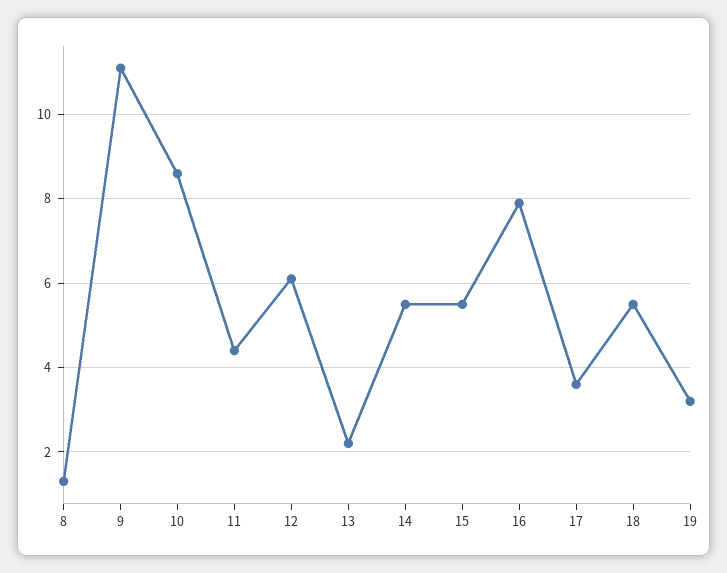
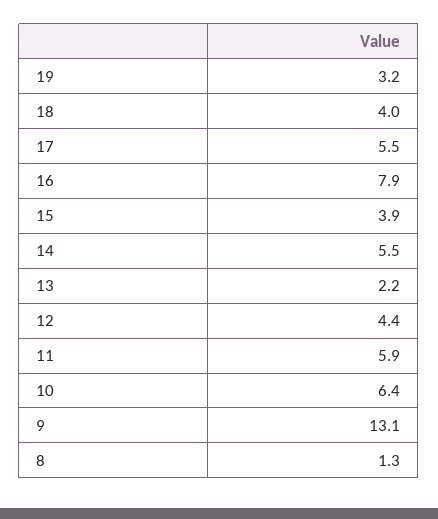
9: 11 -> 13.1
10: 8.5 -> 6.4
11: 4.5 -> 5.9
12: 6 -> 4.4
15: 5.5 -> 3.9
17: 3.5 -> 5.5
18: 5.5 -> 4

